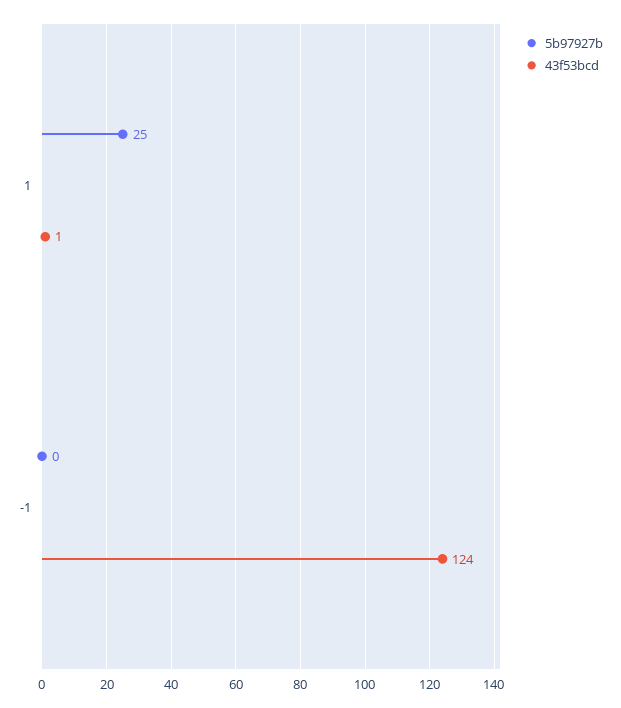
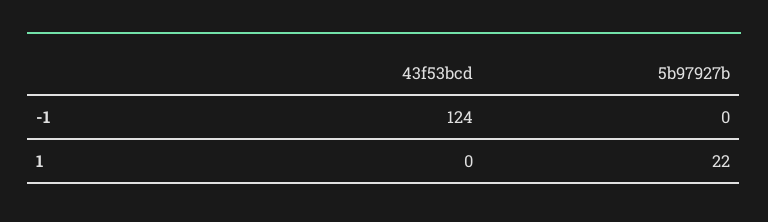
5b97927b, 1: 25 -> 22
43f53bcd, 1: 1 -> 0

